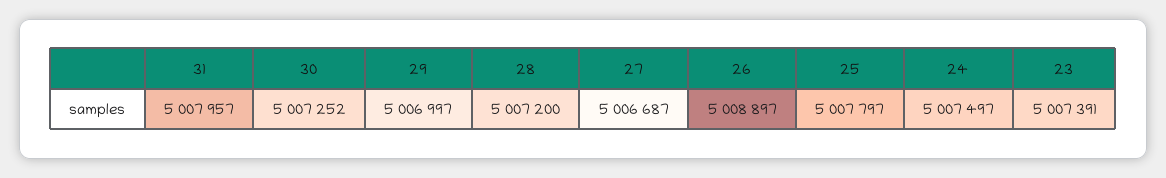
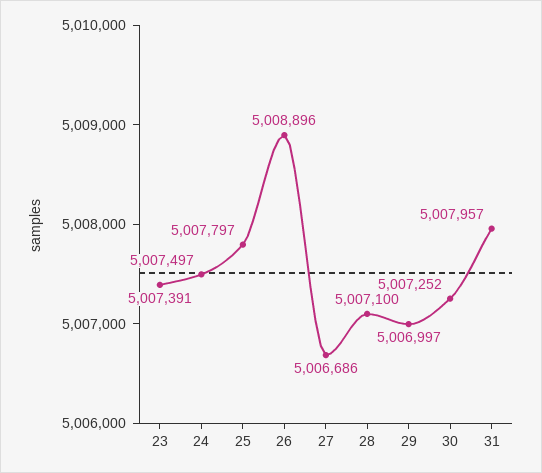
28: 5007200 -> 5007100
27: 5006687 -> 5006686
26: 5008897 -> 5008896

